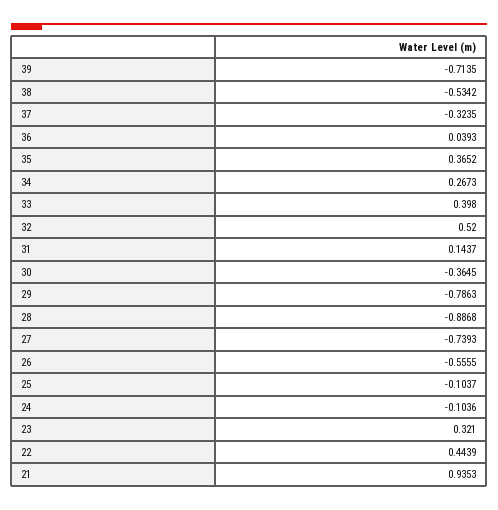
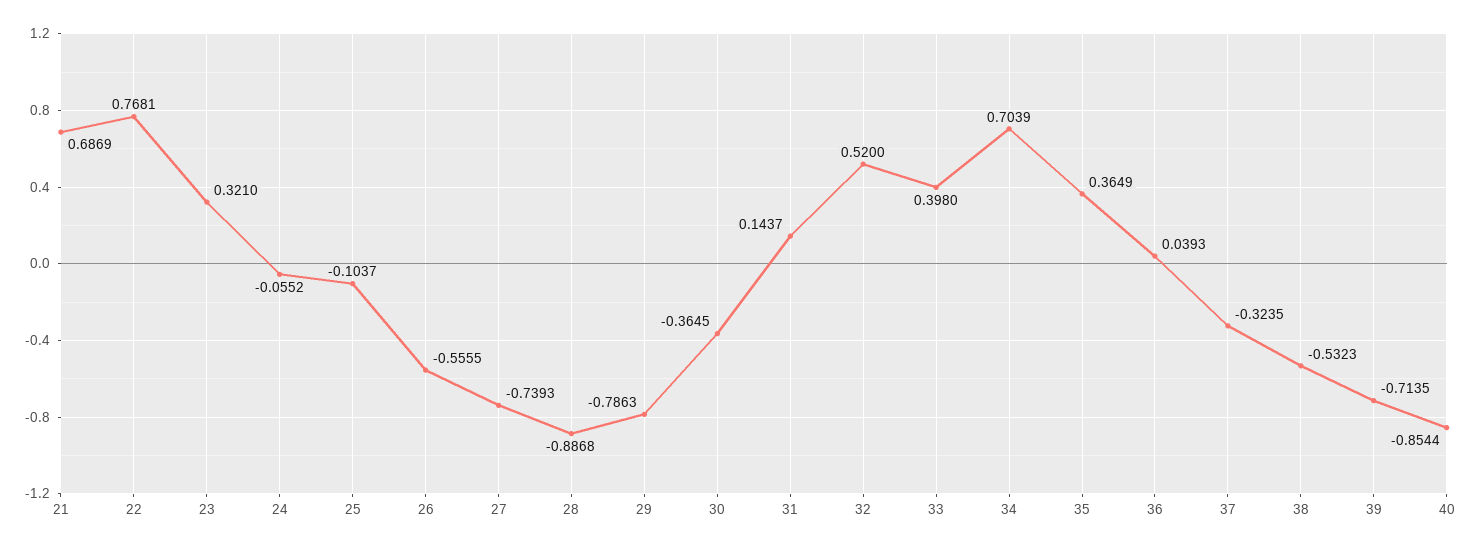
38: -0.5342 -> -0.5323
35: 0.3652 -> 0.3649
34: 0.2673 -> 0.7039
24: -0.1036 -> -0.0552
22: 0.4439 -> 0.7681
21: 0.9353 -> 0.6869
40: none -> -0.8544

